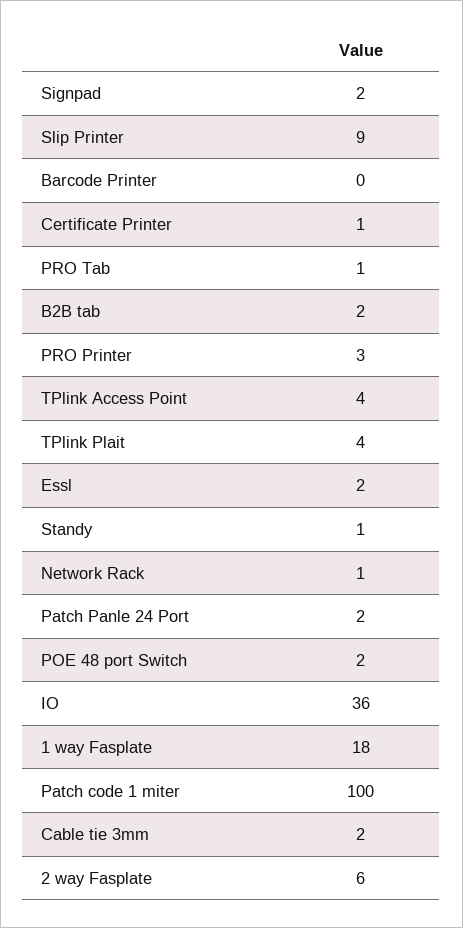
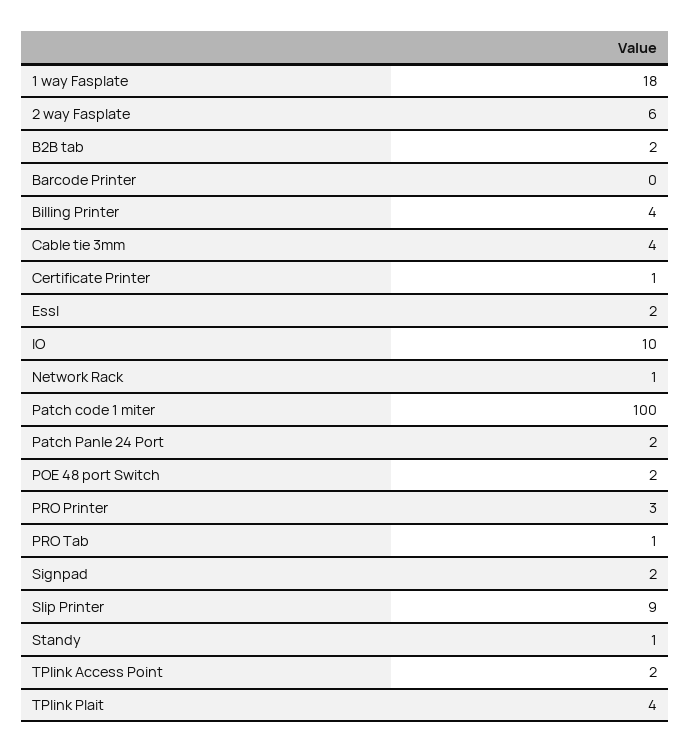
TPlink Access Point: 4 -> 2
IO: 36 -> 10
Cable tie 3mm: 2 -> 4
Billing Printer: none -> 4

